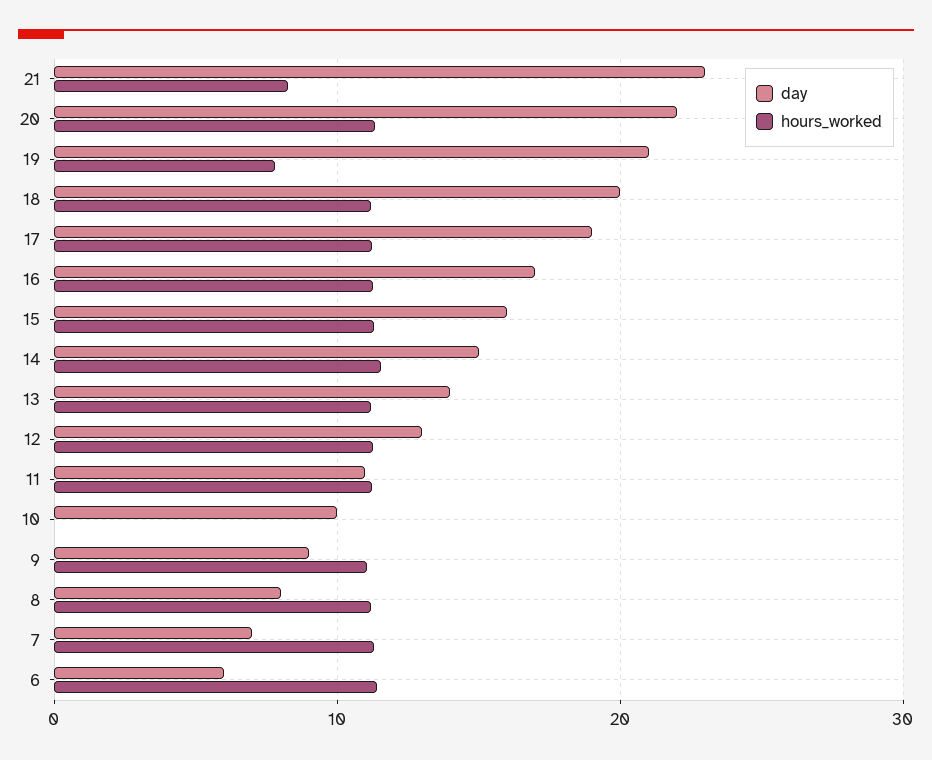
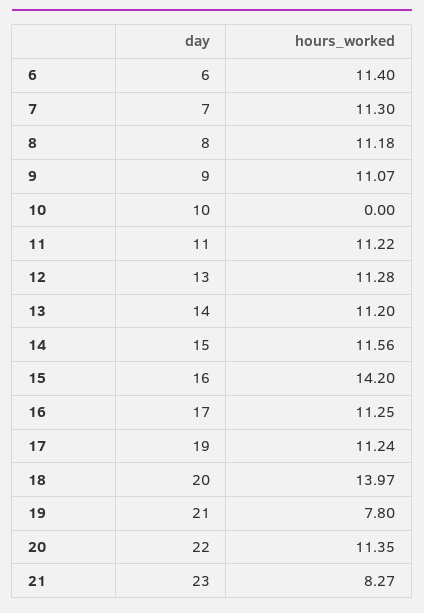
hours_worked, 18: 11 -> 13.97
hours_worked, 15: 11 -> 14.2

